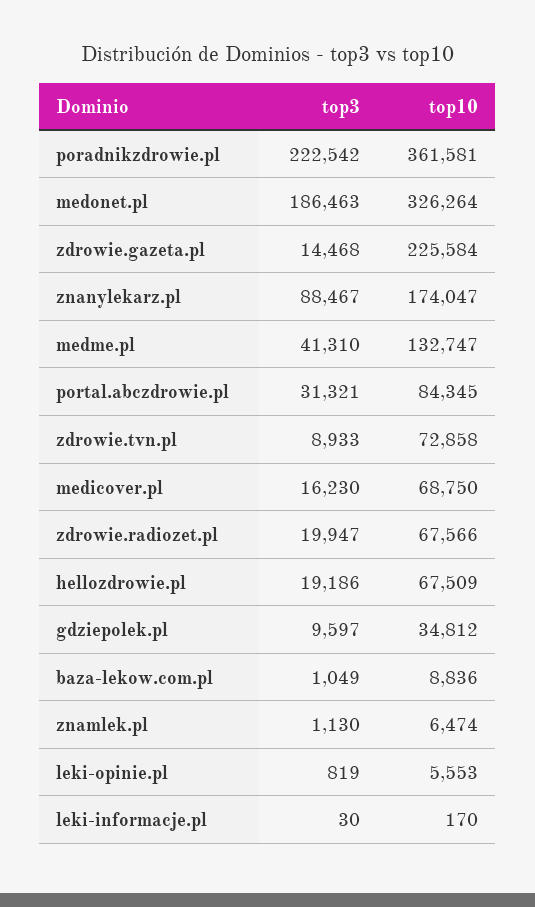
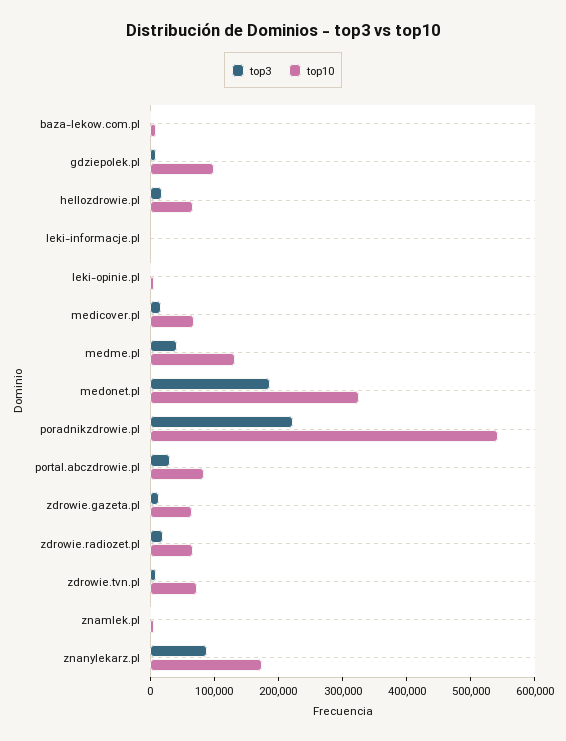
top10, poradnikzdrowie.pl: 361581 -> 540000
top10, zdrowie.gazeta.pl: 225584 -> 60000
top10, gdziepolek.pl: 34812 -> 100000

